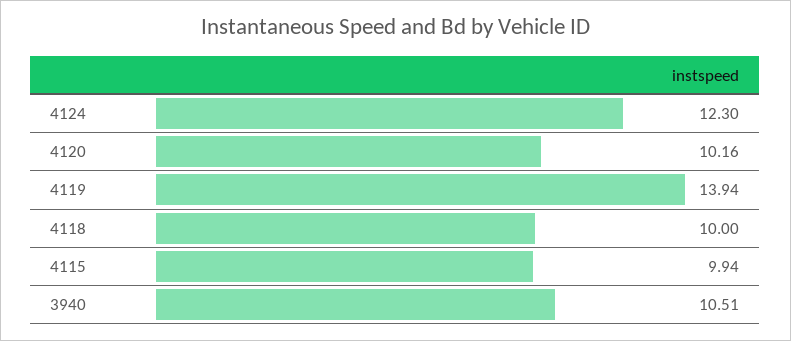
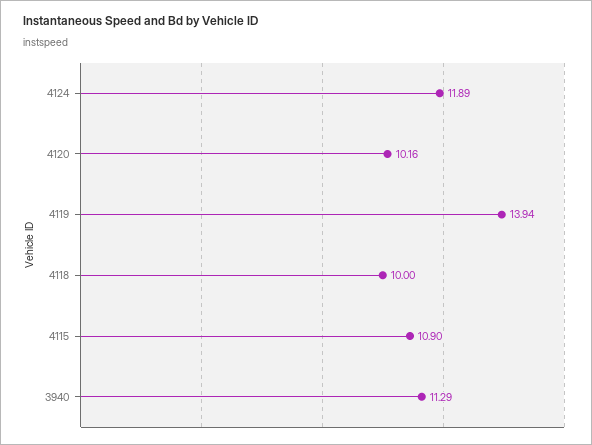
4124: 12.3 -> 11.89
4115: 9.94 -> 10.9
3940: 10.51 -> 11.29

